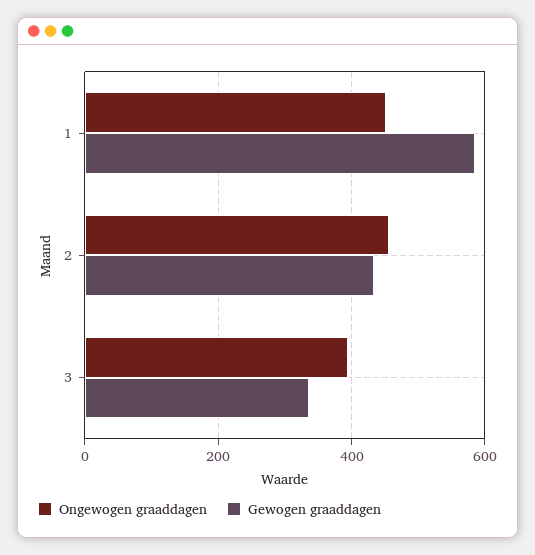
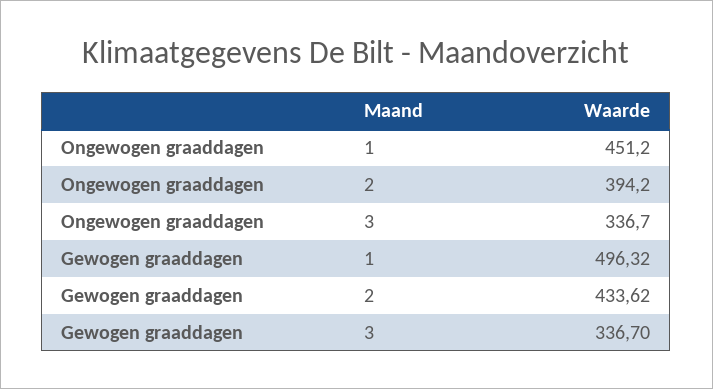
Gewogen graaddagen, 1: 580 -> 496.32
Ongewogen graaddagen, 2: 460 -> 394.2
Ongewogen graaddagen, 3: 400 -> 336.7

